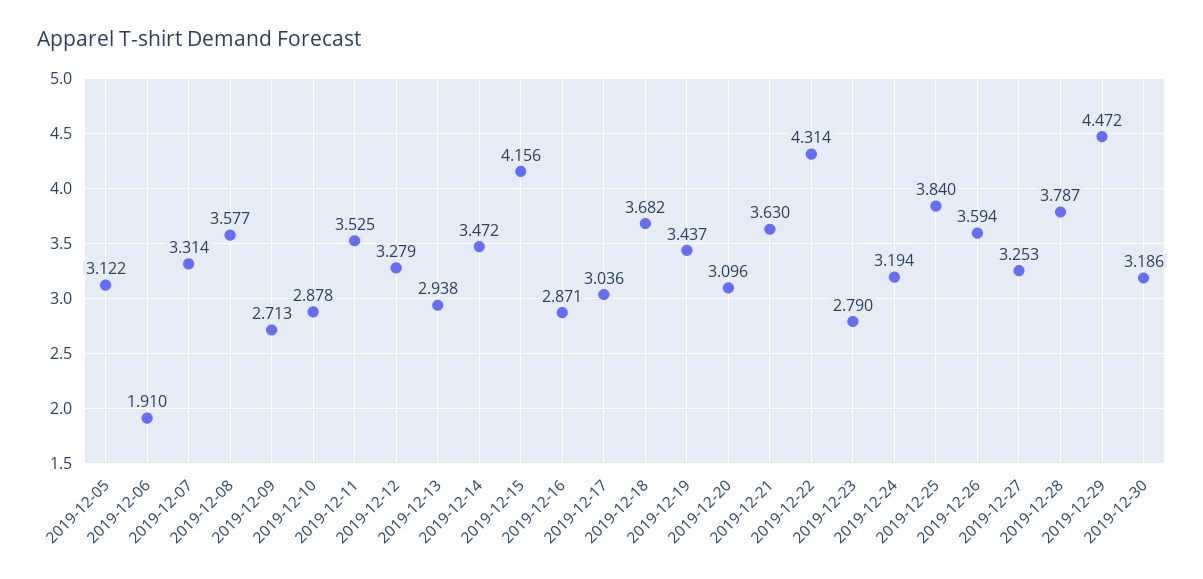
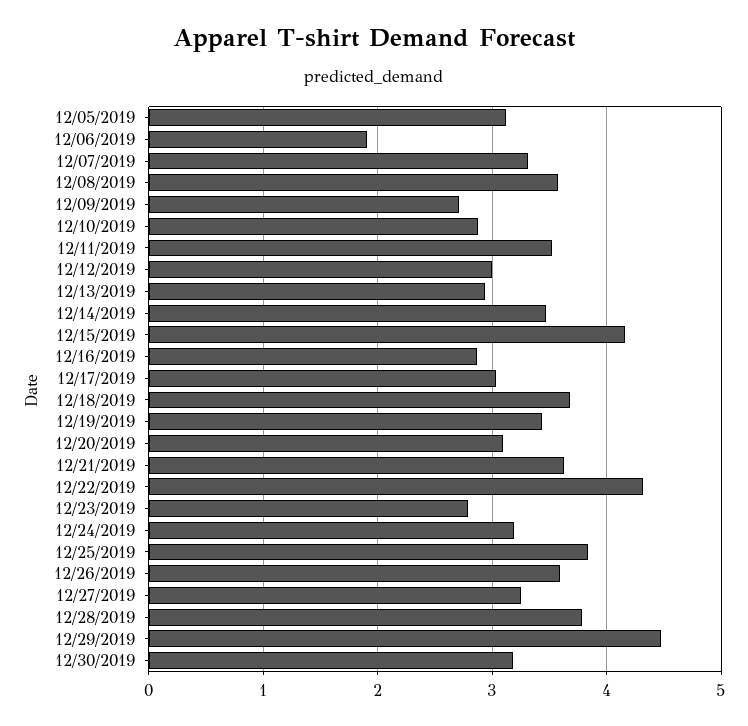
2019-12-12: 3.279 -> 3

